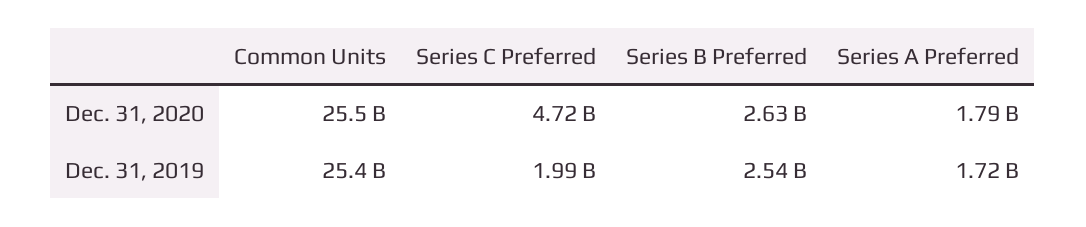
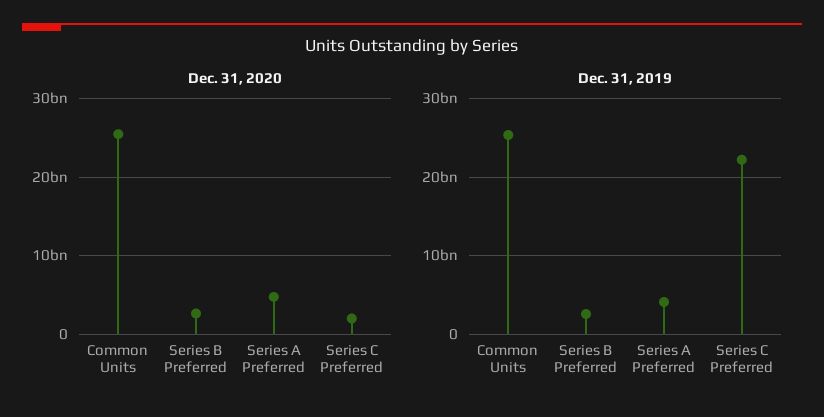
Dec. 31, 2020, Series C Preferred: 4720000000 -> 2000000000
Dec. 31, 2020, Series A Preferred: 1790000000 -> 5000000000
Dec. 31, 2019, Series C Preferred: 1990000000 -> 22000000000
Dec. 31, 2019, Series A Preferred: 1720000000 -> 4000000000

